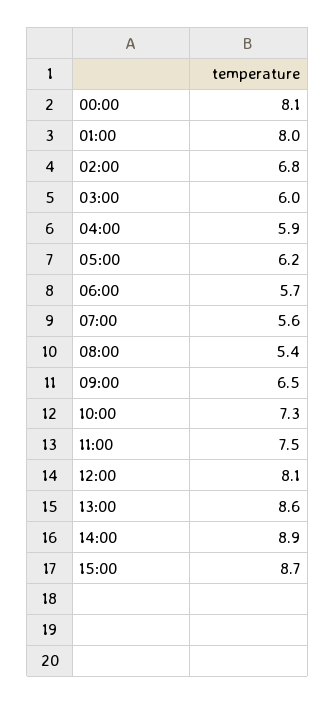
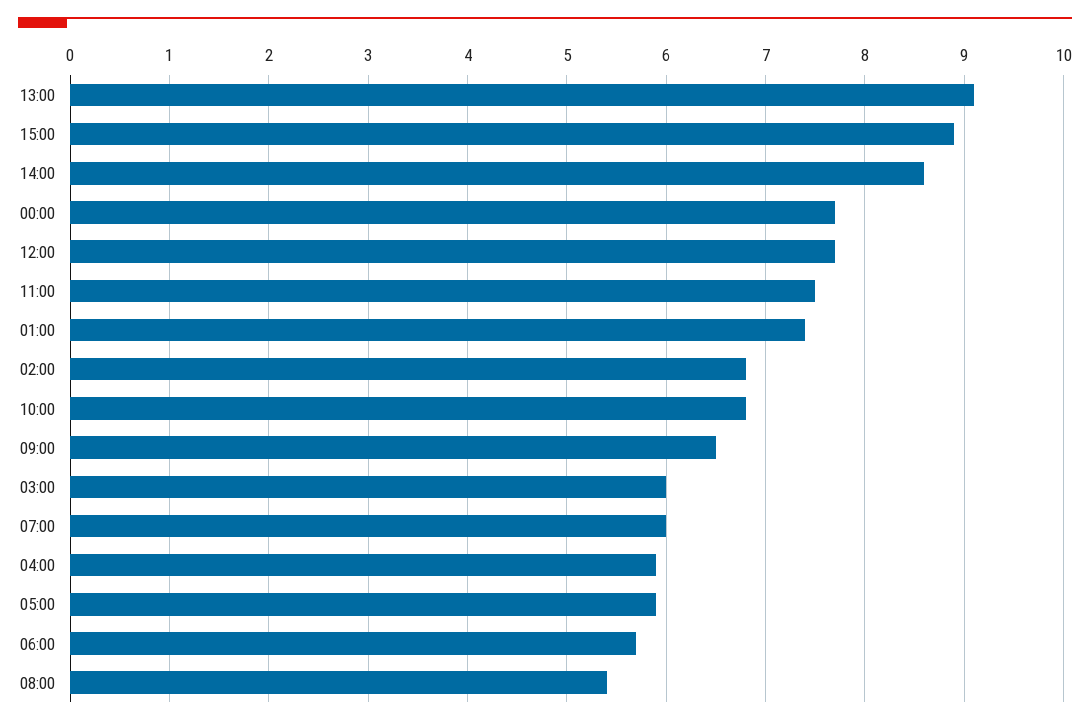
00:00: 8.1 -> 7.7
01:00: 8 -> 7.4
05:00: 6.2 -> 5.9
07:00: 5.6 -> 6
10:00: 7.3 -> 6.8
12:00: 8.1 -> 7.7
13:00: 8.6 -> 9.1
14:00: 8.9 -> 8.6
15:00: 8.7 -> 8.9

